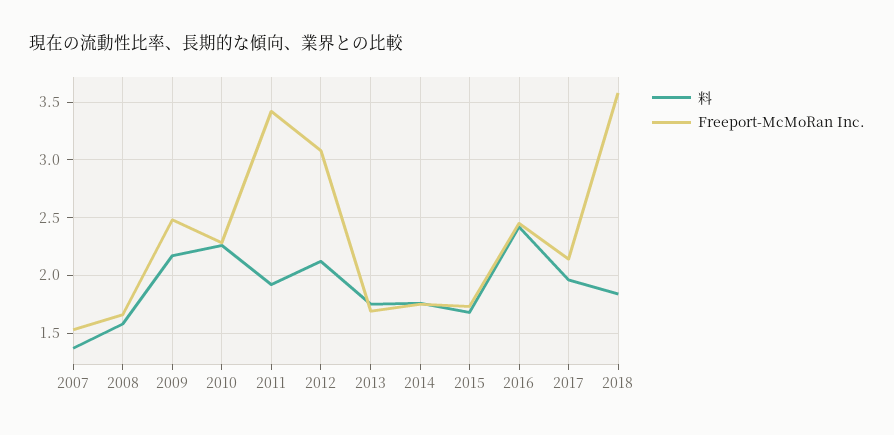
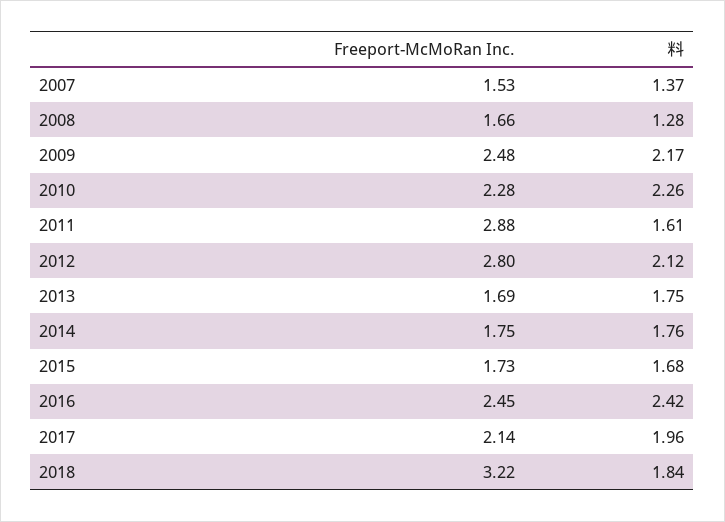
料, 2008: 1.6 -> 1.28
料, 2011: 1.9 -> 1.61
Freeport-McMoRan Inc., 2011: 3.4 -> 2.88
Freeport-McMoRan Inc., 2012: 3.1 -> 2.8
Freeport-McMoRan Inc., 2018: 3.6 -> 3.22

